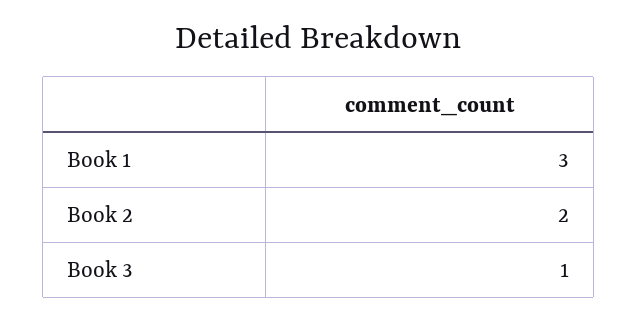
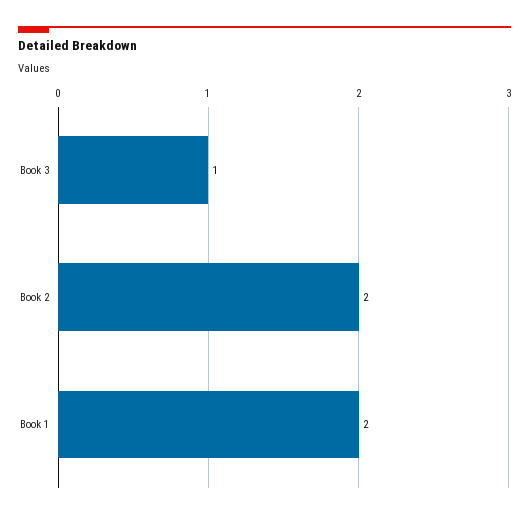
Book 1: 3 -> 2

